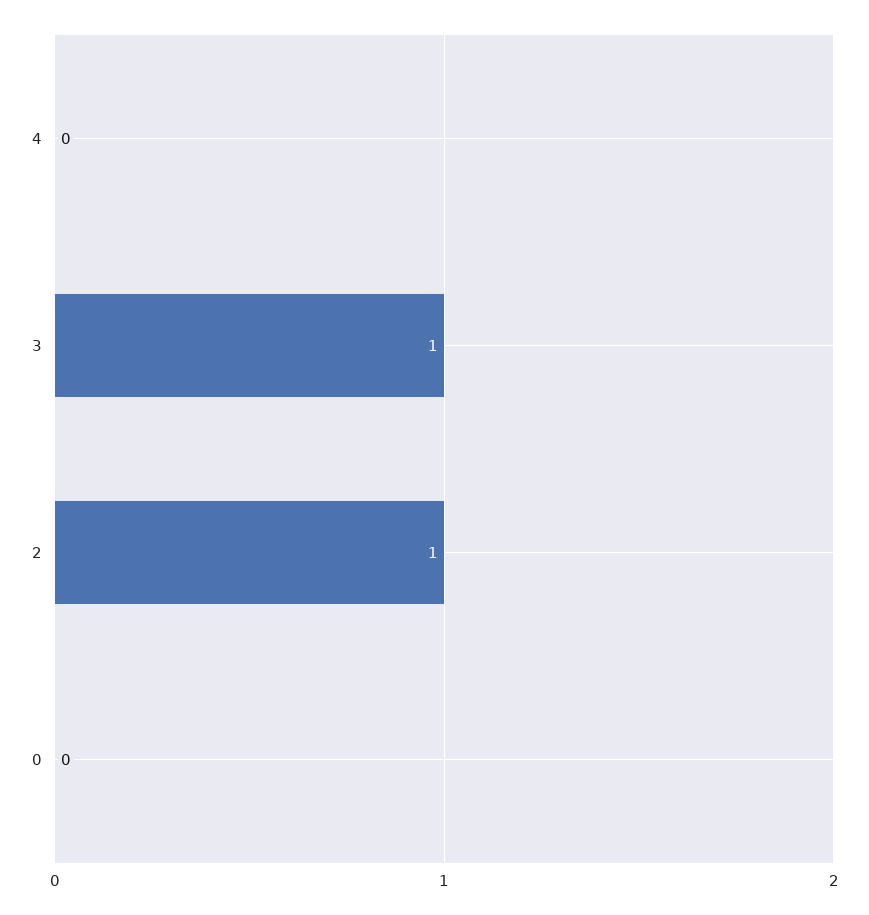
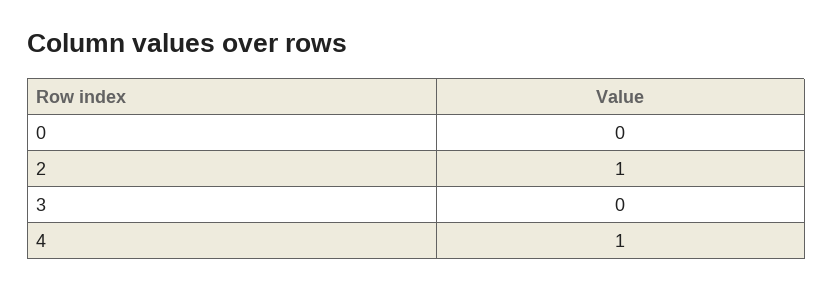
4: 0 -> 1
3: 1 -> 0

